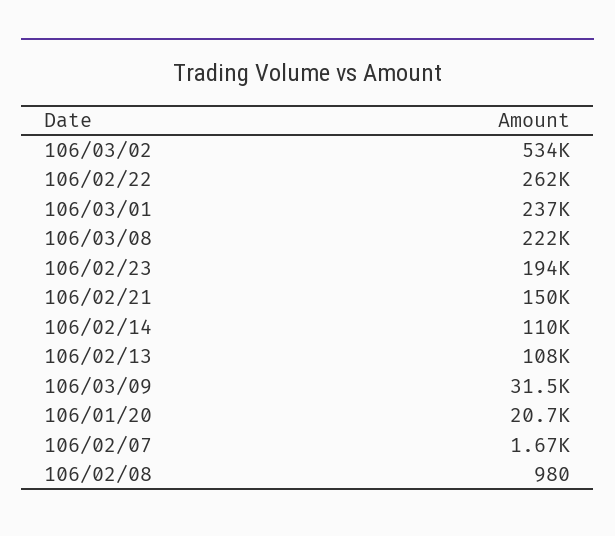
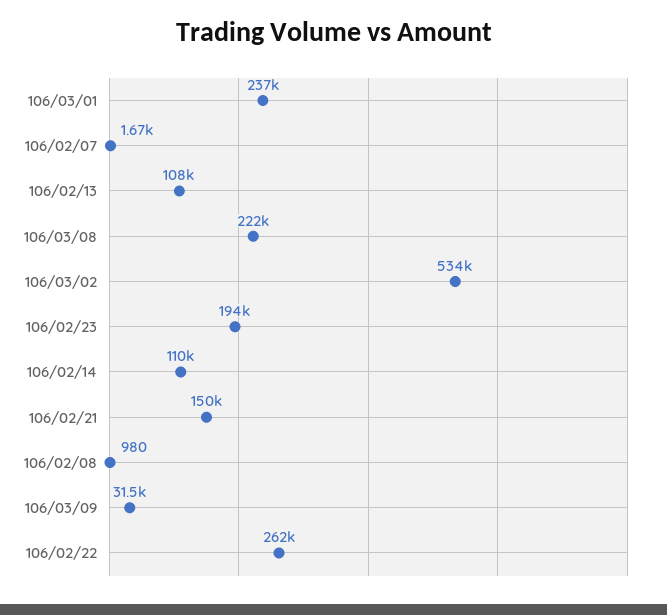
106/01/20: 20700 -> none

